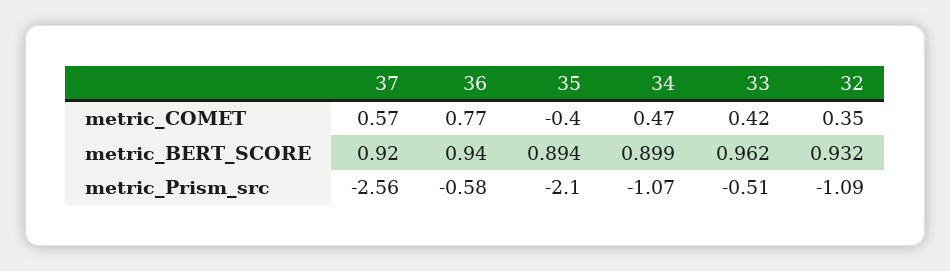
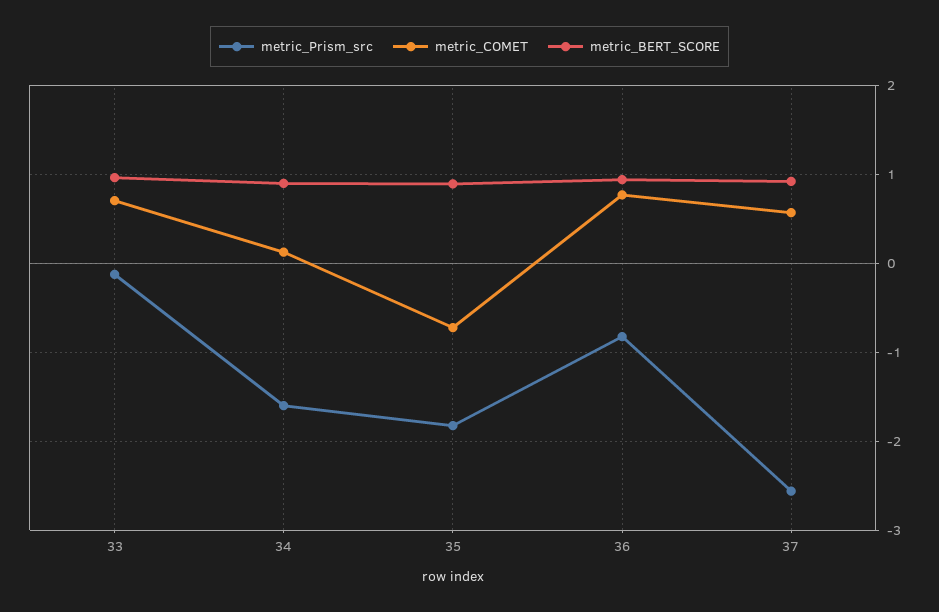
metric_COMET, 35: -0.4 -> -0.7
metric_COMET, 34: 0.47 -> 0.1
metric_COMET, 33: 0.42 -> 0.7
metric_COMET, 32: 0.35 -> none
metric_BERT_SCORE, 32: 0.932 -> none
metric_Prism_src, 36: -0.58 -> -0.8
metric_Prism_src, 35: -2.1 -> -1.8
metric_Prism_src, 34: -1.07 -> -1.6
metric_Prism_src, 33: -0.51 -> -0.1
metric_Prism_src, 32: -1.09 -> none

